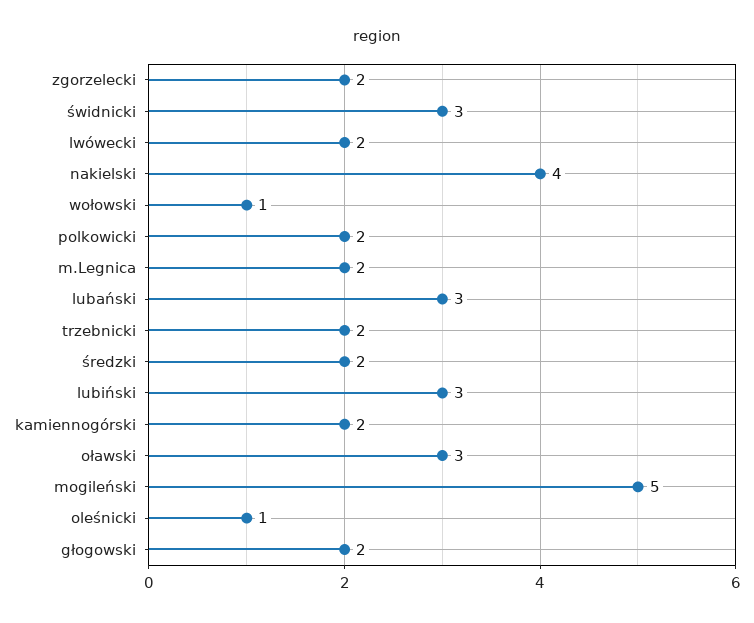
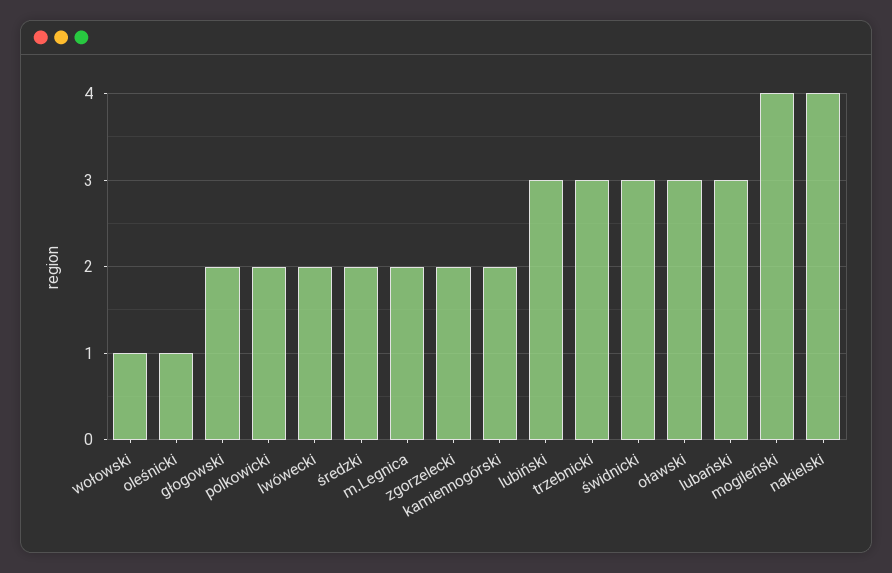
trzebnicki: 2 -> 3
mogileński: 5 -> 4

